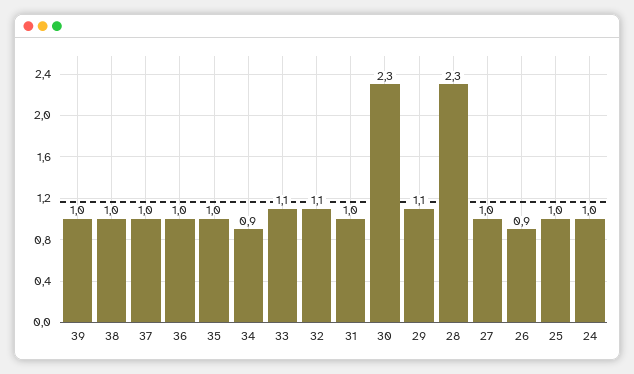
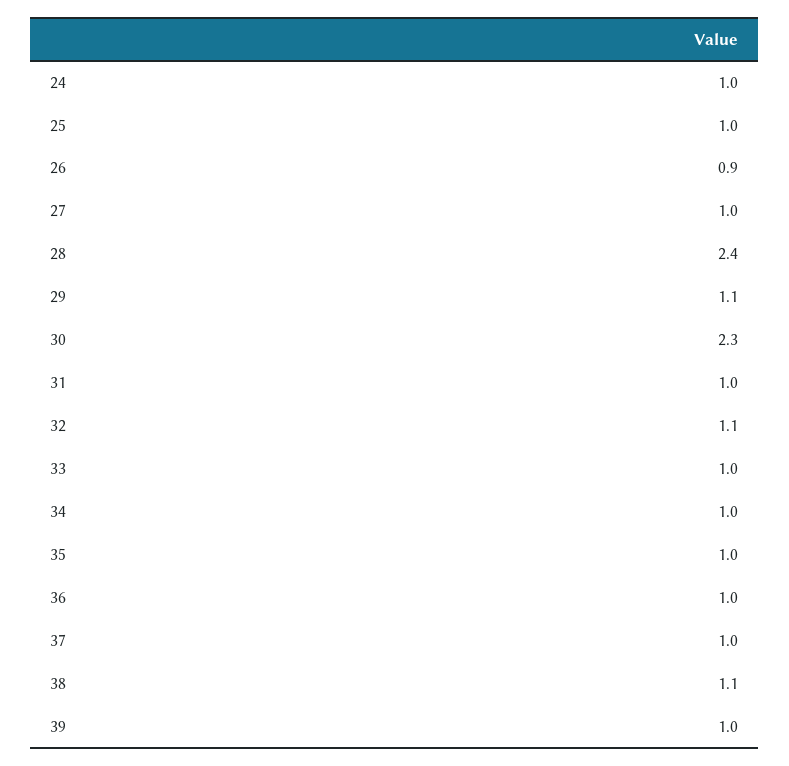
38: 1 -> 1.1
34: 0.9 -> 1
33: 1.1 -> 1
28: 2.3 -> 2.4

